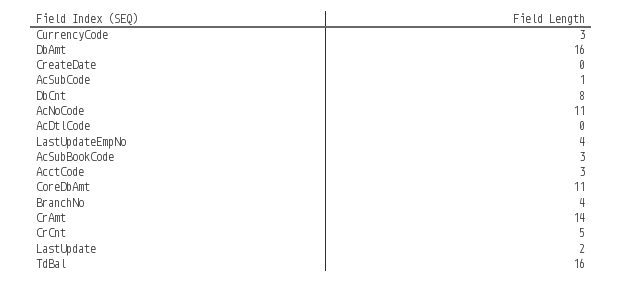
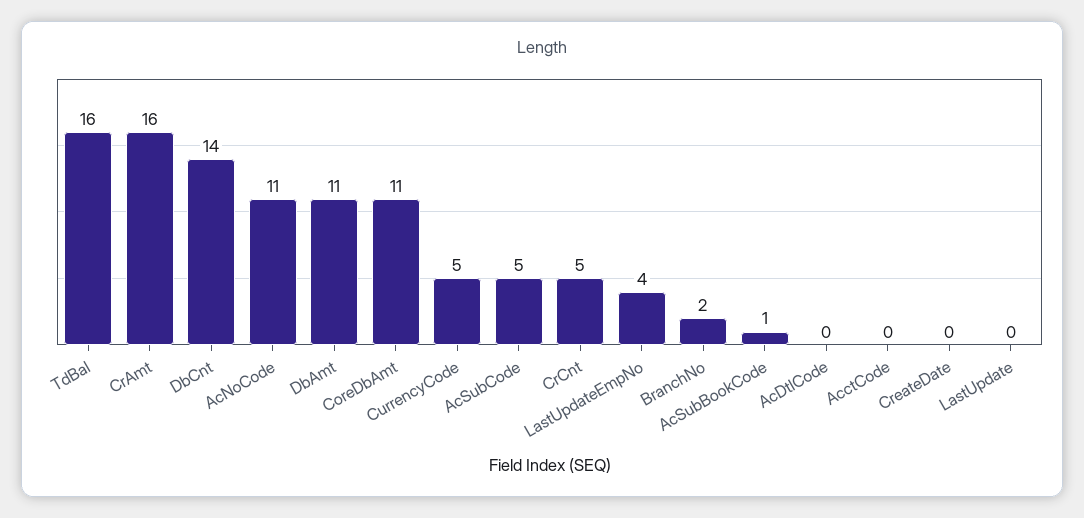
CurrencyCode: 3 -> 5
DbAmt: 16 -> 11
AcSubCode: 1 -> 5
DbCnt: 8 -> 14
AcSubBookCode: 3 -> 1
AcctCode: 3 -> 0
BranchNo: 4 -> 2
CrAmt: 14 -> 16
LastUpdate: 2 -> 0

